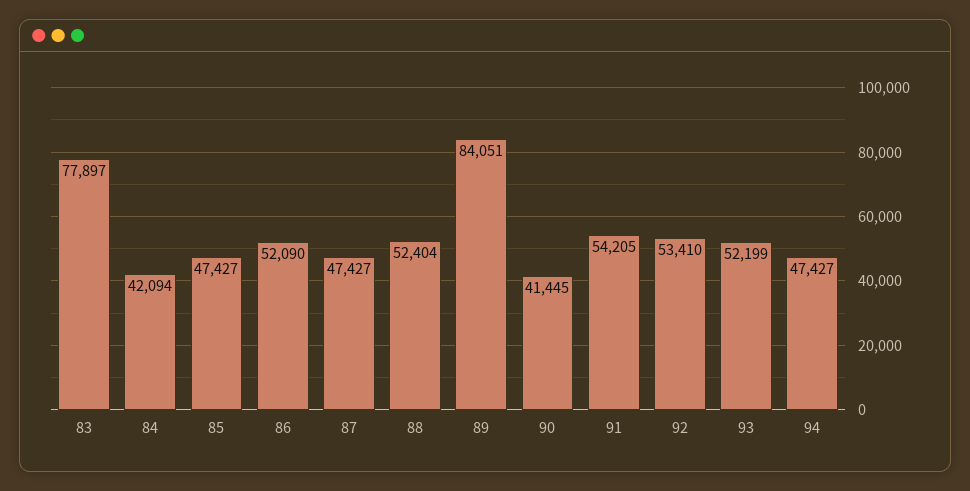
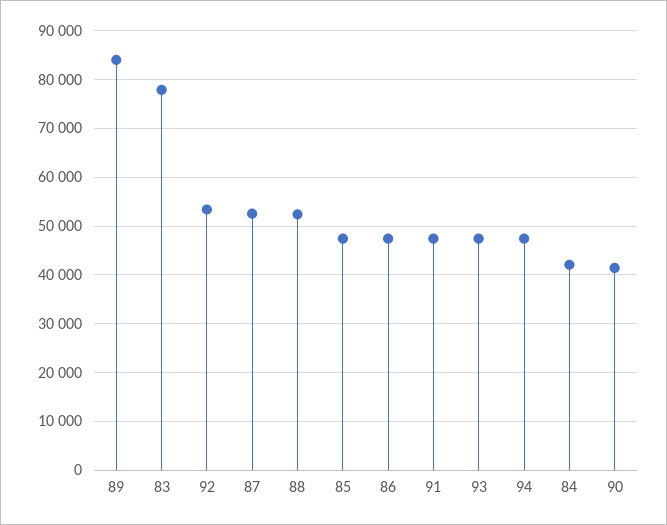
86: 52090 -> 48000
87: 47427 -> 52000
91: 54205 -> 48000
93: 52199 -> 48000

